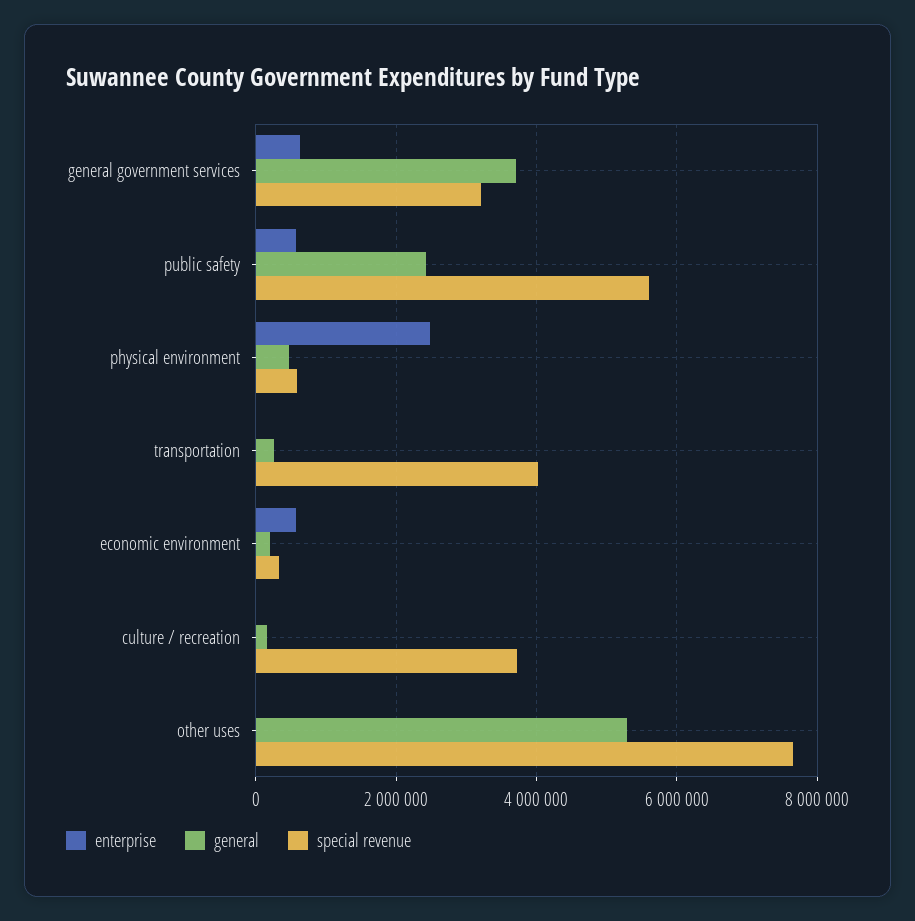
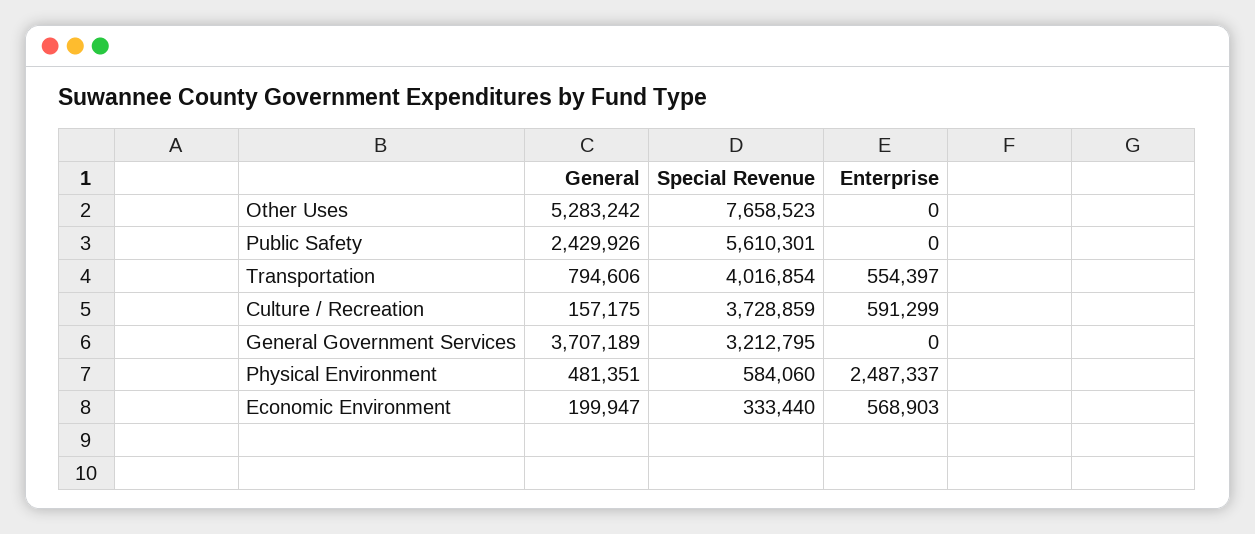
enterprise, general government services: 600000 -> 0
enterprise, public safety: 600000 -> 0
enterprise, transportation: 0 -> 554397
general, transportation: 200000 -> 794606
enterprise, culture / recreation: 0 -> 591299

